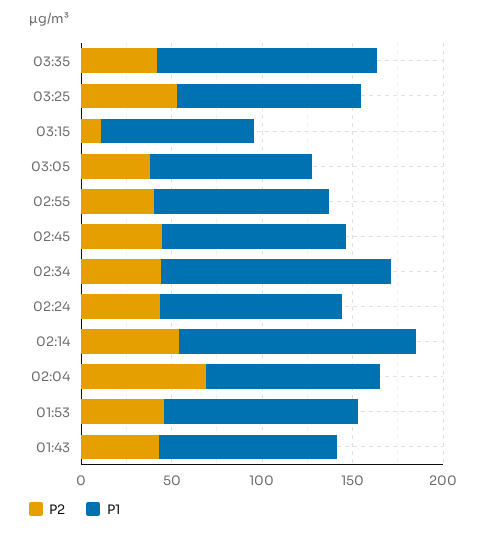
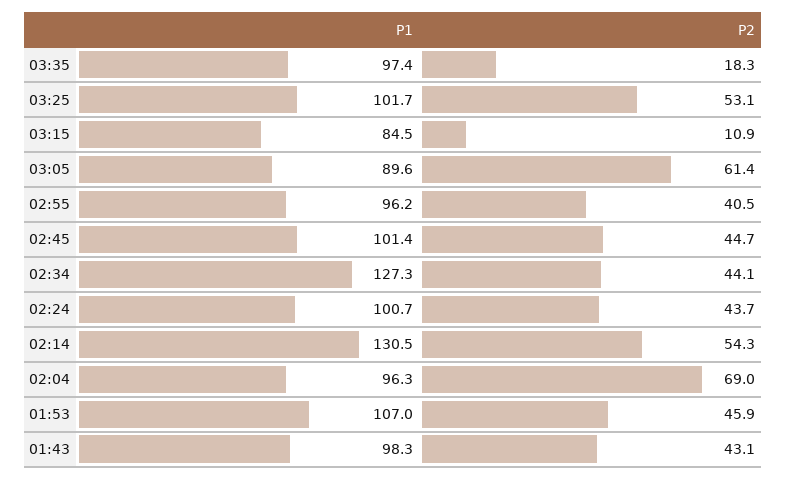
P2, 03:35: 40 -> 18.3
P1, 03:35: 120 -> 97.4
P2, 03:05: 40 -> 61.4

